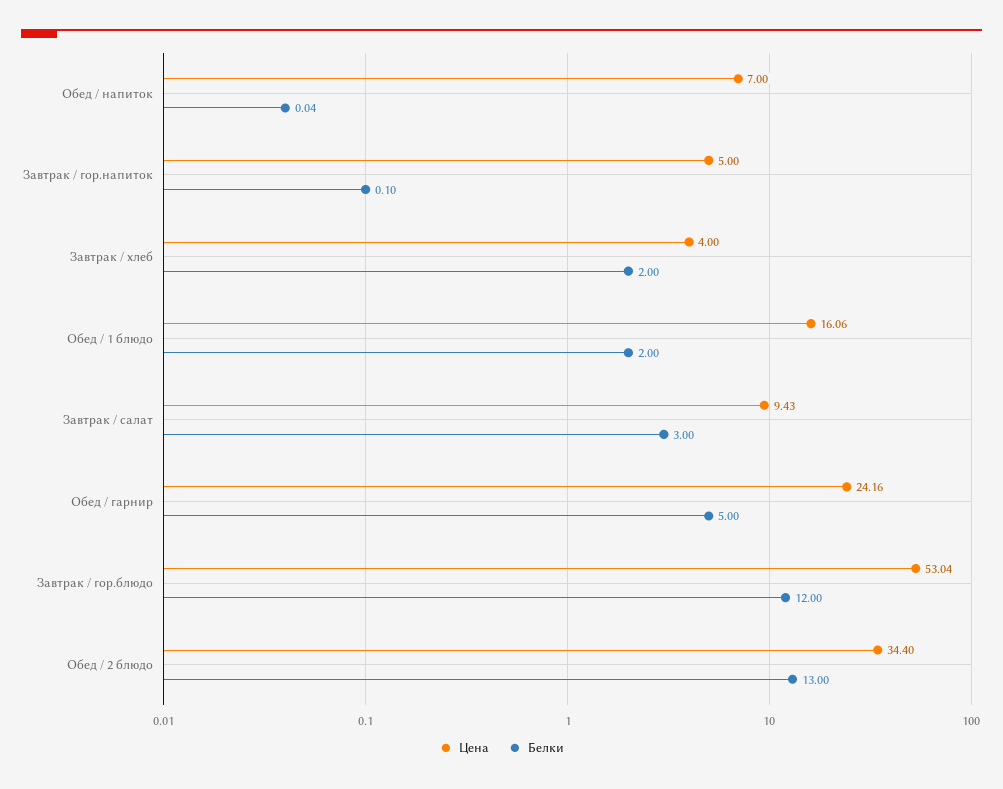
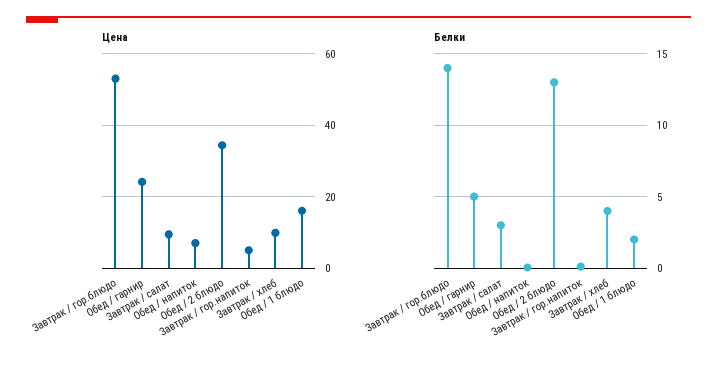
Цена, Завтрак / хлеб: 4 -> 10
Белки, Завтрак / хлеб: 2 -> 4
Белки, Завтрак / гор.блюдо: 12 -> 14

